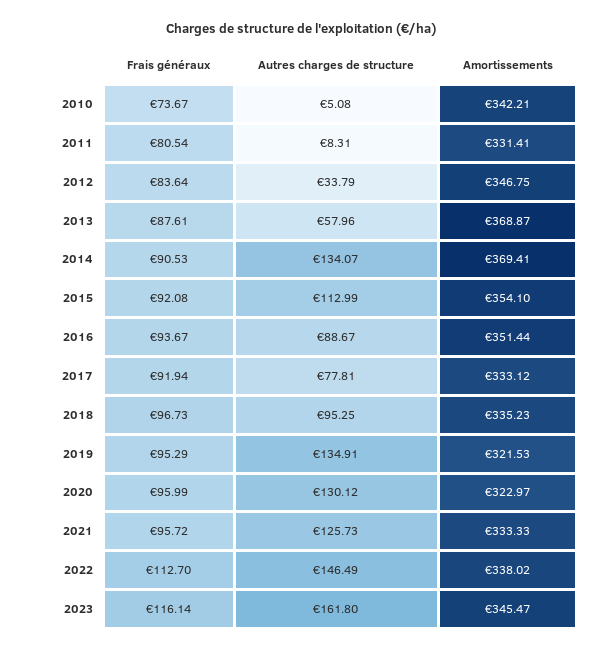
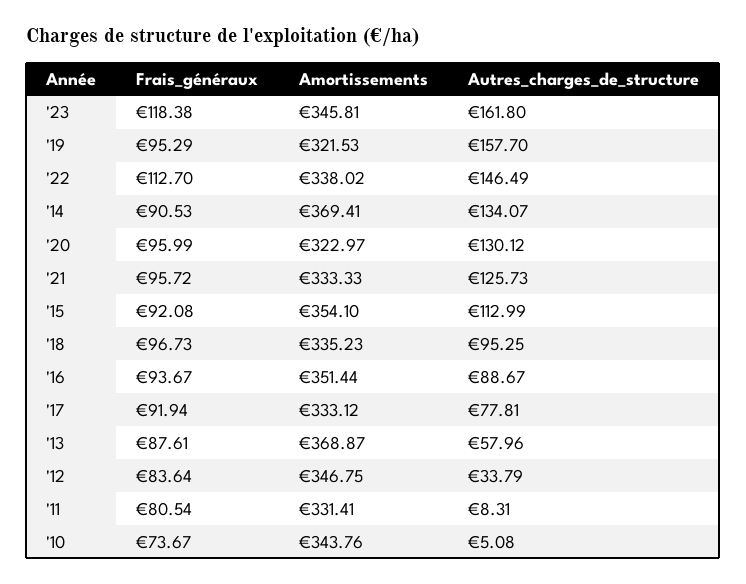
Amortissements, 2010: 342.21 -> 343.76
Autres charges de structure, 2019: 134.91 -> 157.7
Frais généraux, 2023: 116.14 -> 118.38
Amortissements, 2023: 345.47 -> 345.81

